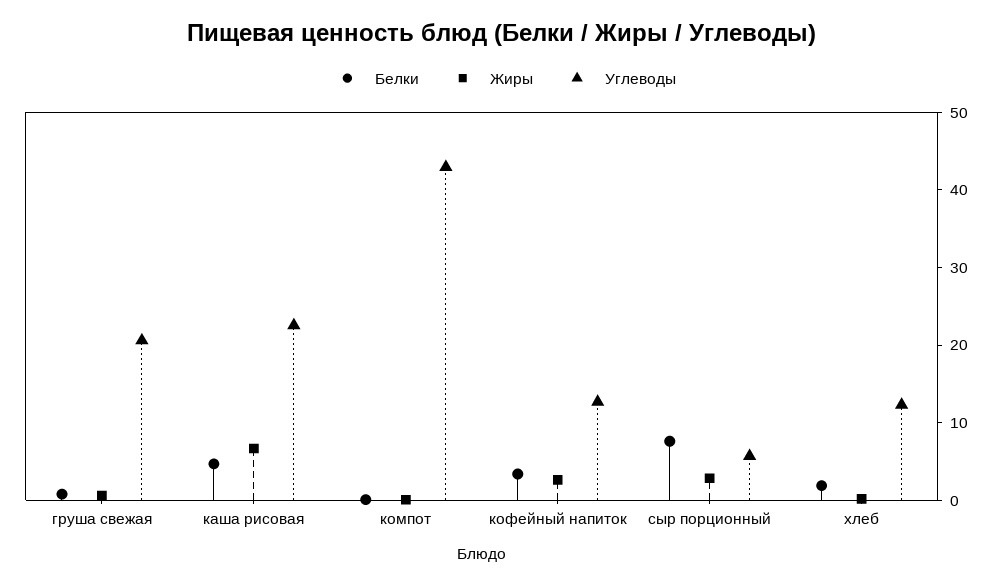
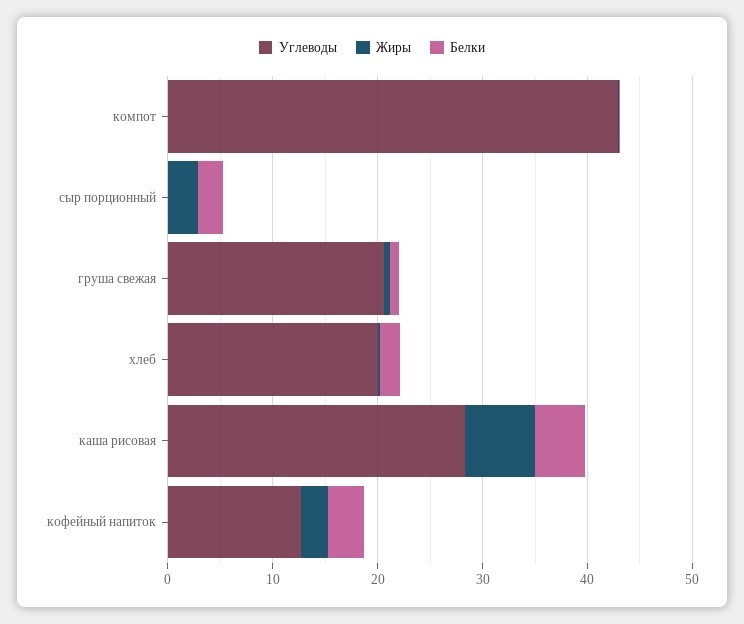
Углеводы, каша рисовая: 22 -> 28
Белки, сыр порционный: 8 -> 2
Углеводы, сыр порционный: 6 -> 0
Углеводы, хлеб: 12 -> 20

